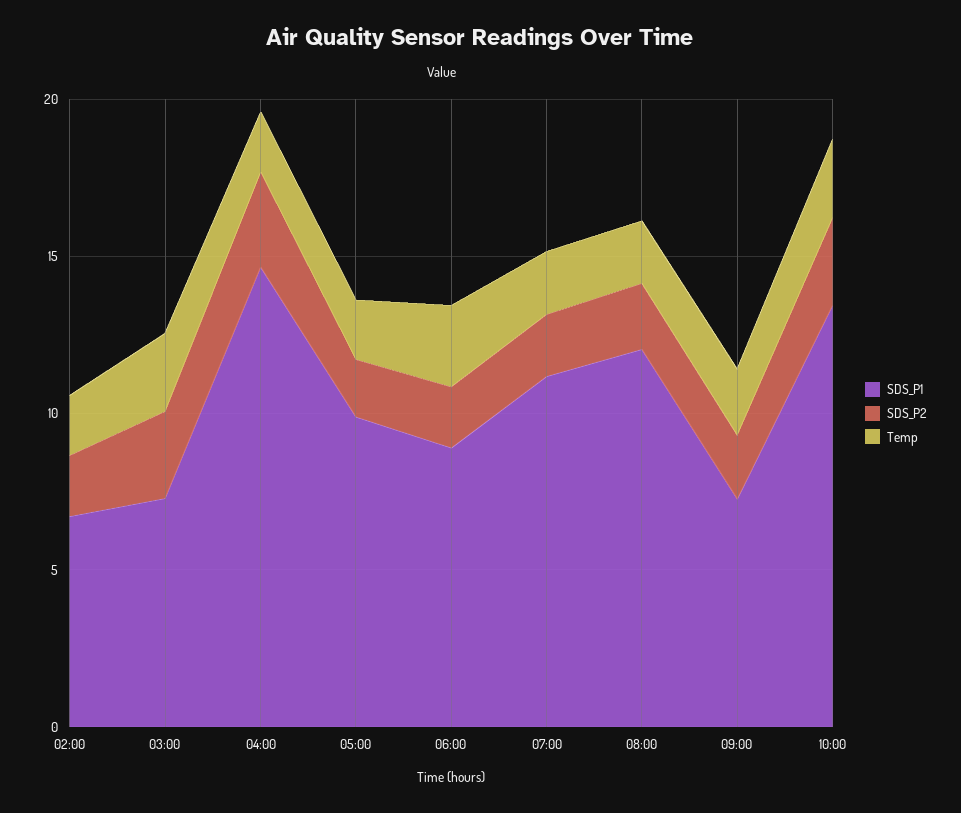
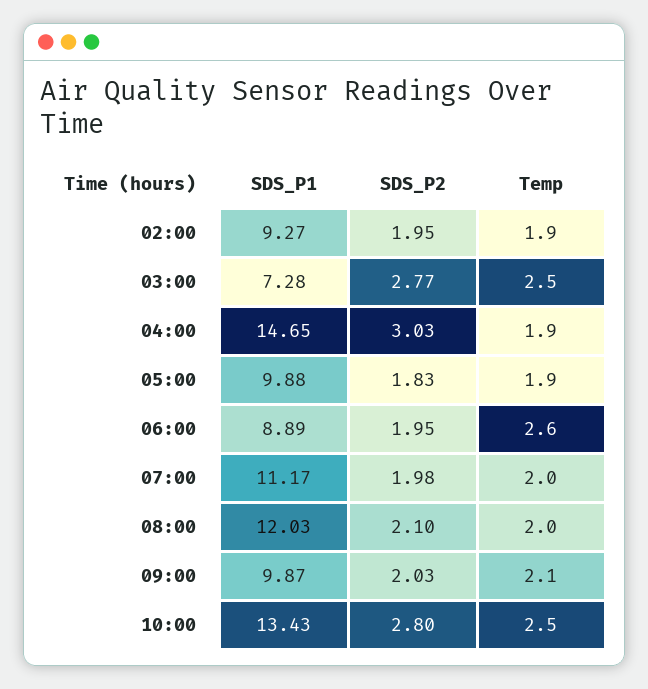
SDS_P1, 02:00: 7 -> 9.27
SDS_P1, 09:00: 7 -> 9.87

